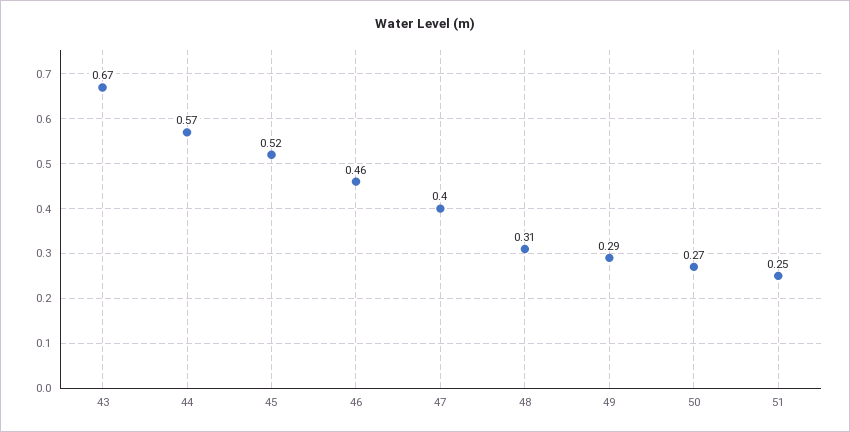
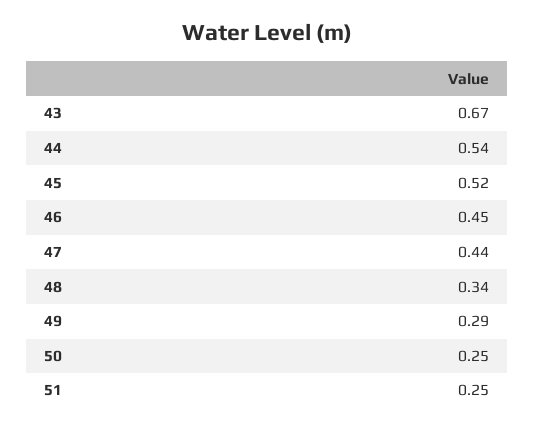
44: 0.57 -> 0.54
46: 0.46 -> 0.45
47: 0.4 -> 0.44
48: 0.31 -> 0.34
50: 0.27 -> 0.25

